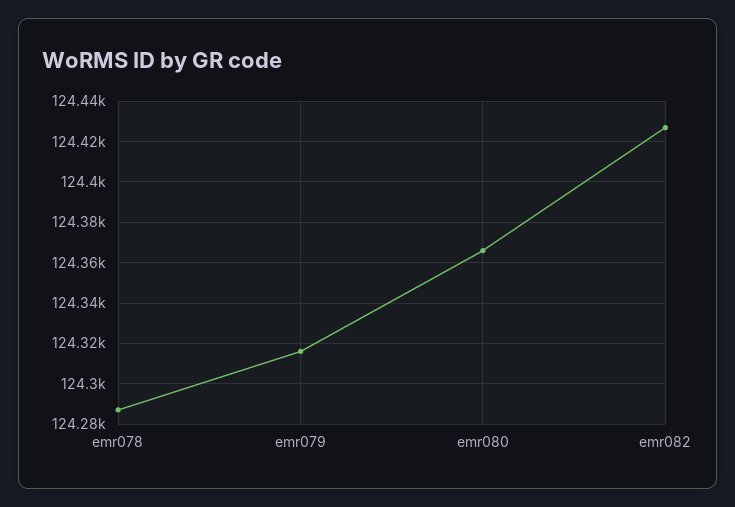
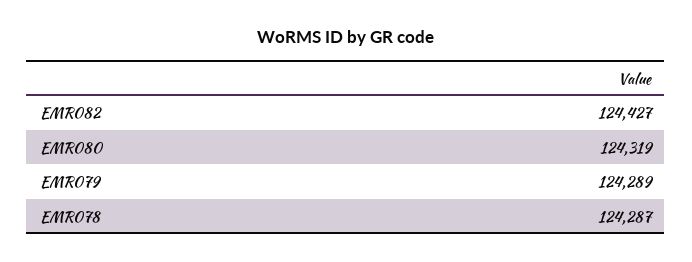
emr079: 124315 -> 124289
emr080: 124365 -> 124319

